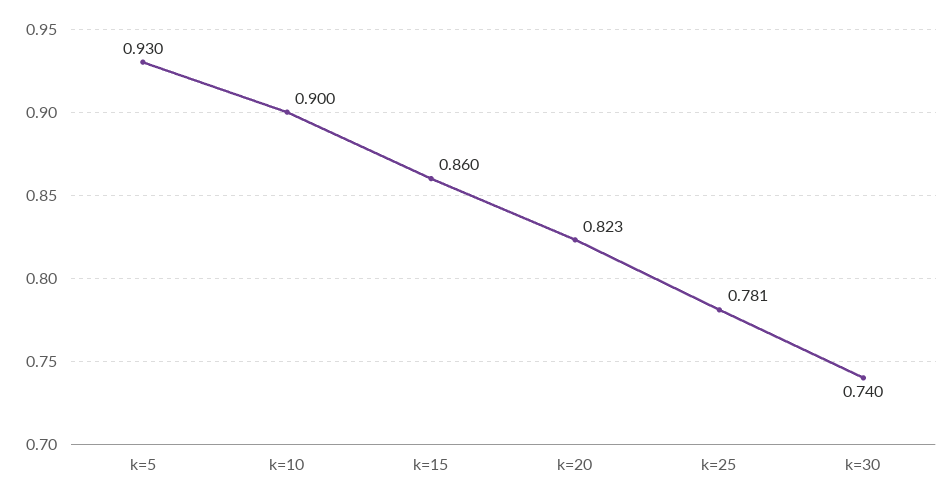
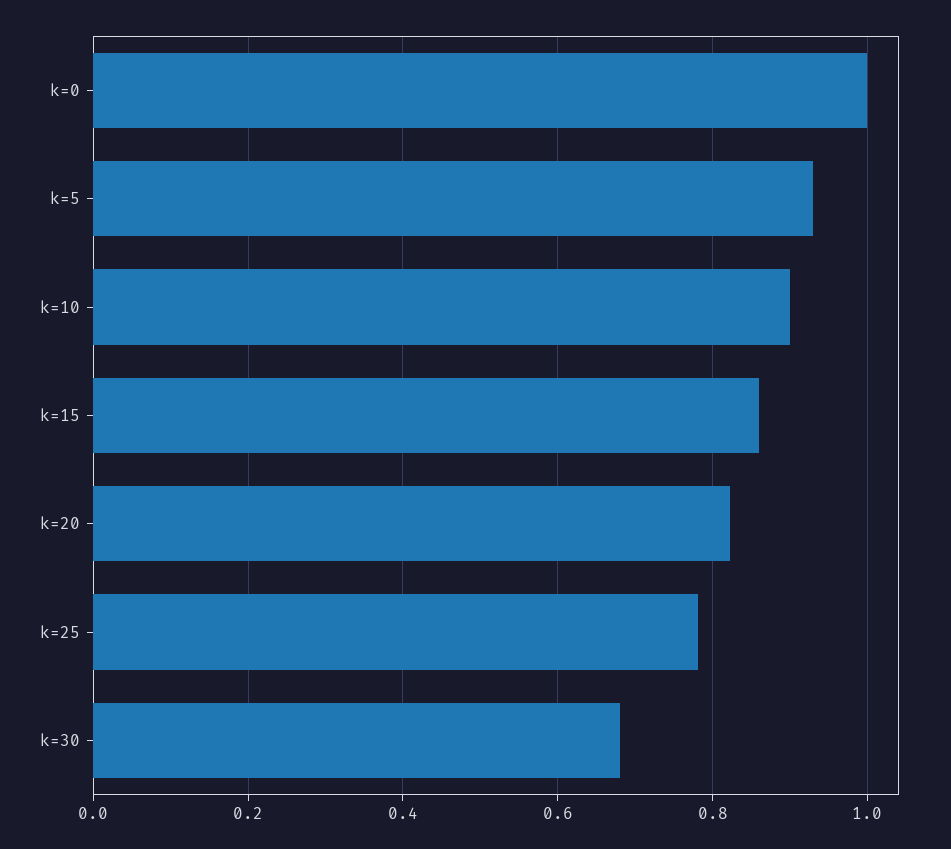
k=30: 0.74 -> 0.68
k=0: none -> 1

